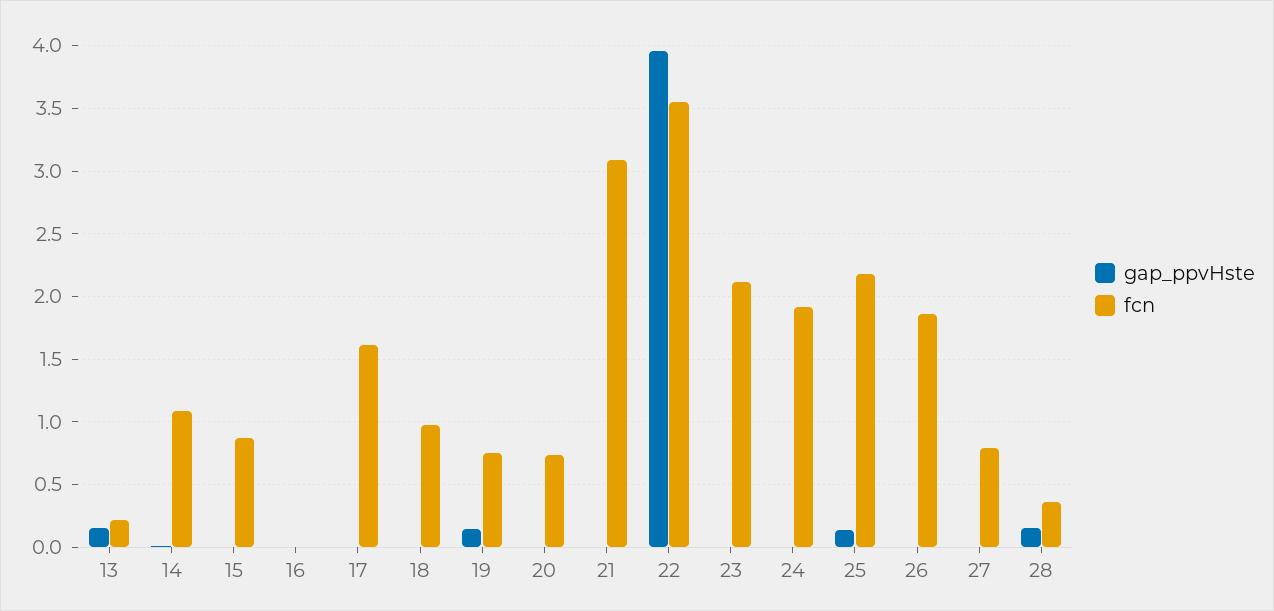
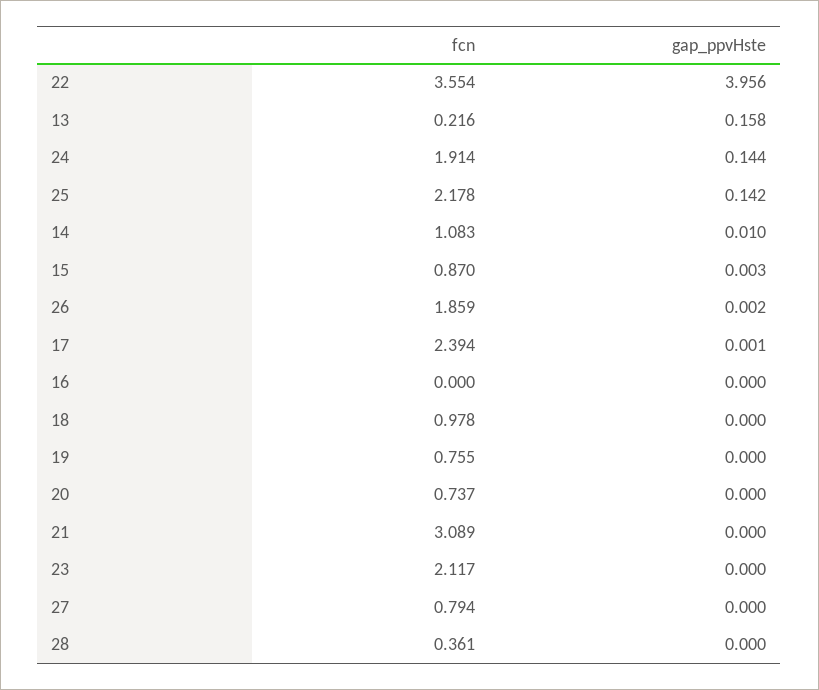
fcn, 17: 1.6 -> 2.394
gap_ppvHste, 19: 0.15 -> 0
gap_ppvHste, 24: 0 -> 0.144
gap_ppvHste, 28: 0.15 -> 0

